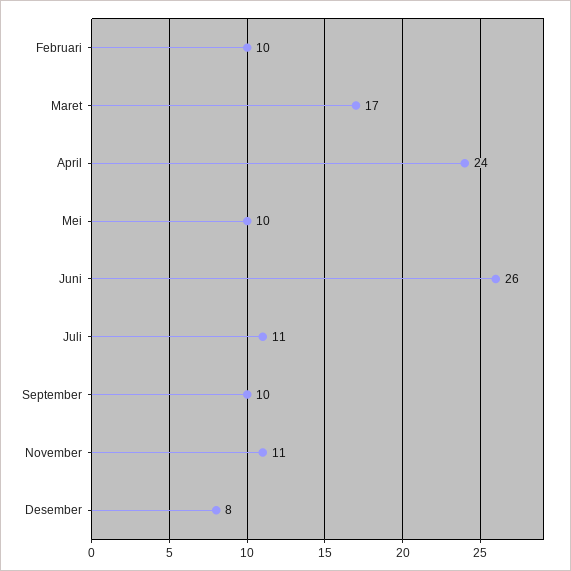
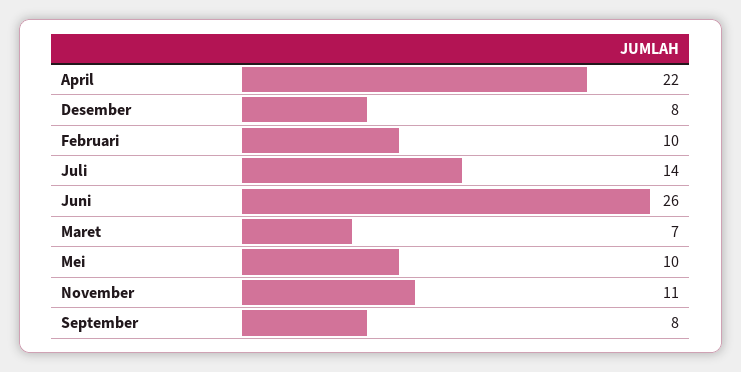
Maret: 17 -> 7
April: 24 -> 22
Juli: 11 -> 14
September: 10 -> 8

